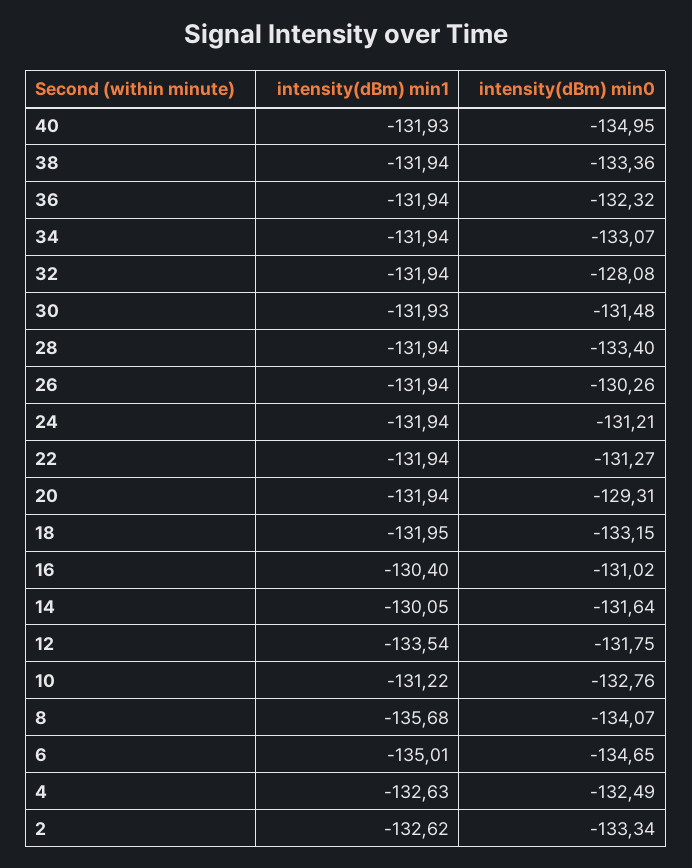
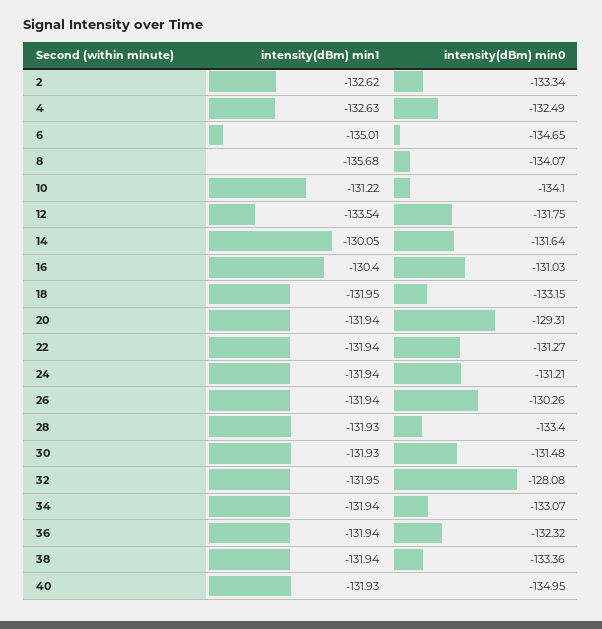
intensity(dBm) min1, 32: -131.94 -> -131.95
intensity(dBm) min1, 28: -131.94 -> -131.93
intensity(dBm) min0, 16: -131.02 -> -131.03
intensity(dBm) min0, 10: -132.76 -> -134.1

